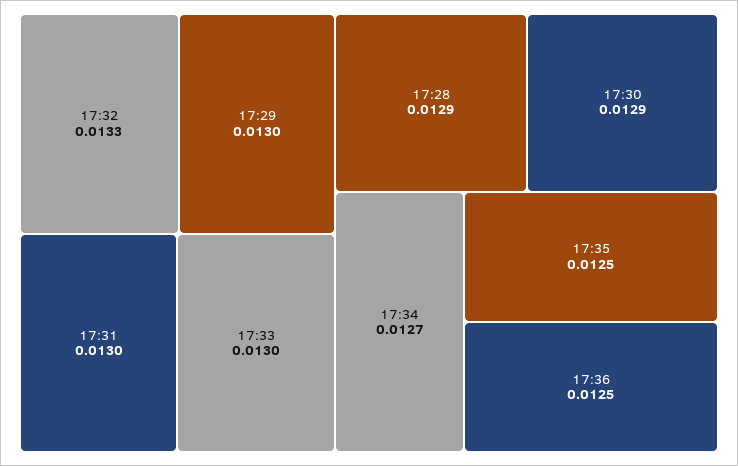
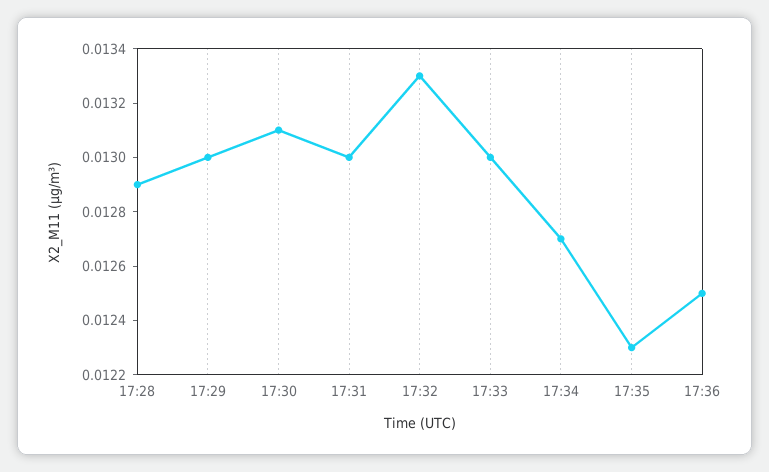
17:30: 0.0129 -> 0.0131
17:35: 0.0125 -> 0.0123

